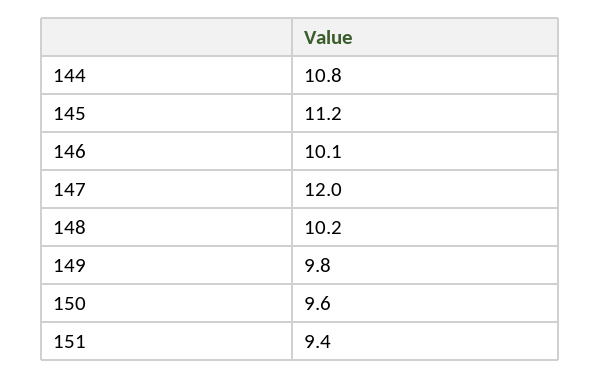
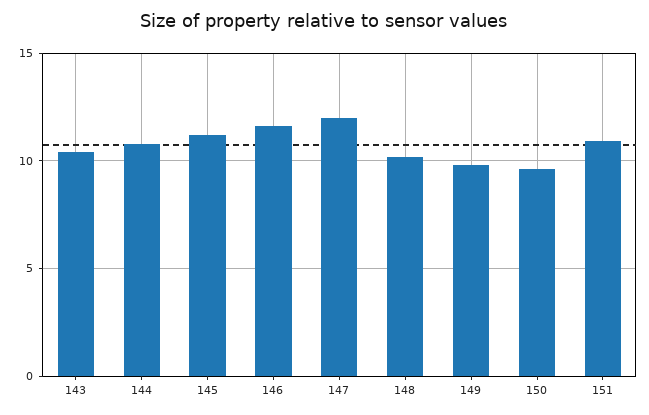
146: 10.1 -> 11.5
151: 9.4 -> 11
143: none -> 10.5

